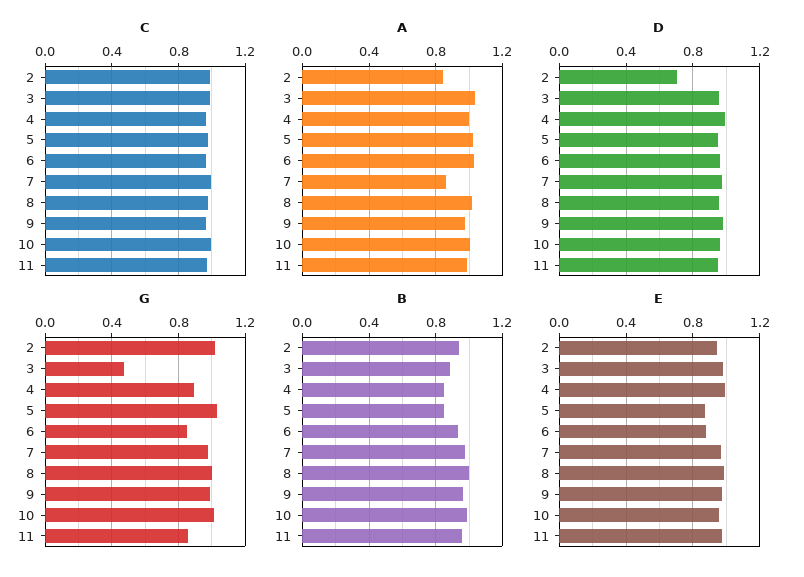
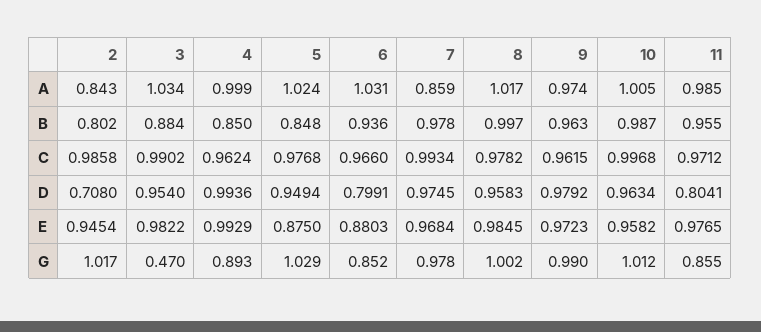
D, 6: 0.95 -> 0.7991
D, 11: 0.95 -> 0.8041
B, 2: 0.95 -> 0.802

